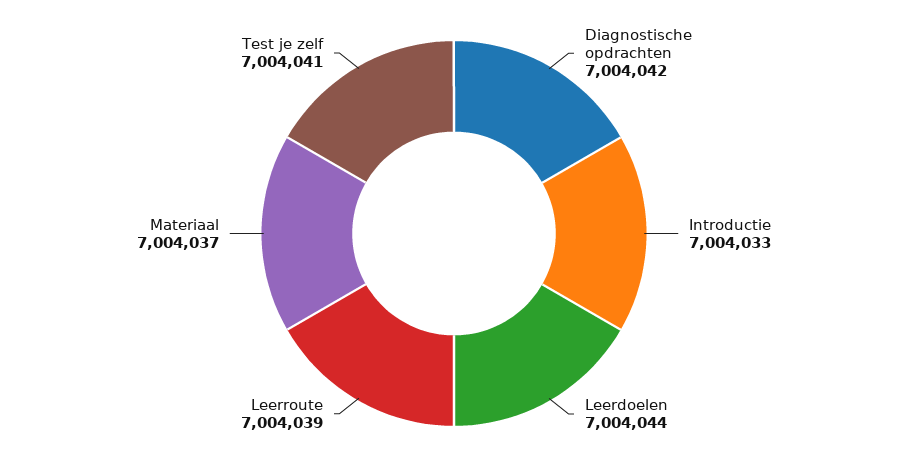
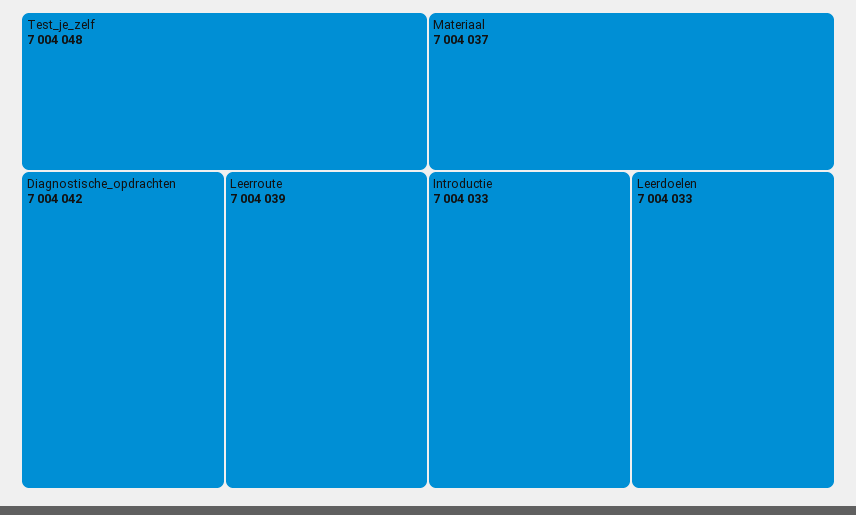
Leerdoelen: 7004044 -> 7004033
Test je zelf: 7004041 -> 7004048

